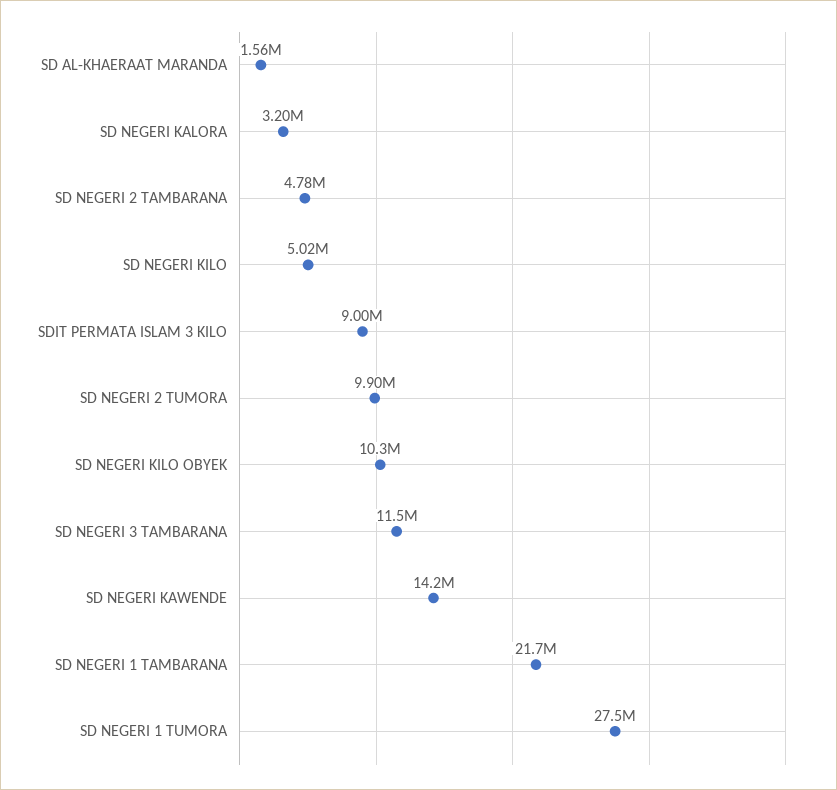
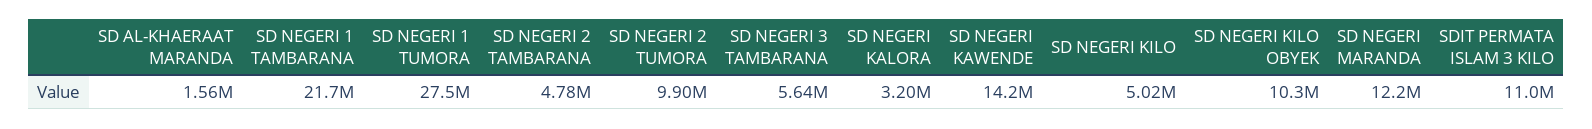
SDIT PERMATA ISLAM 3 KILO: 9000000 -> 11000000
SD NEGERI 3 TAMBARANA: 11500000 -> 5640000
SD NEGERI MARANDA: none -> 12200000

